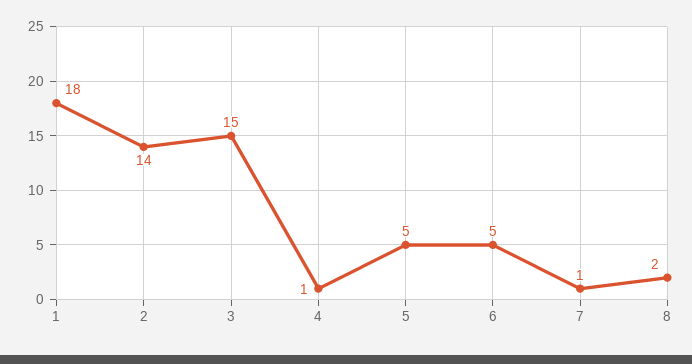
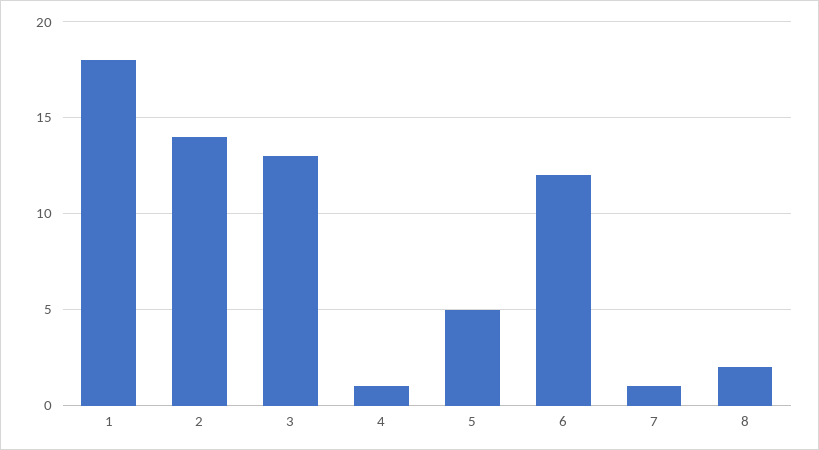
3: 15 -> 13
6: 5 -> 12

